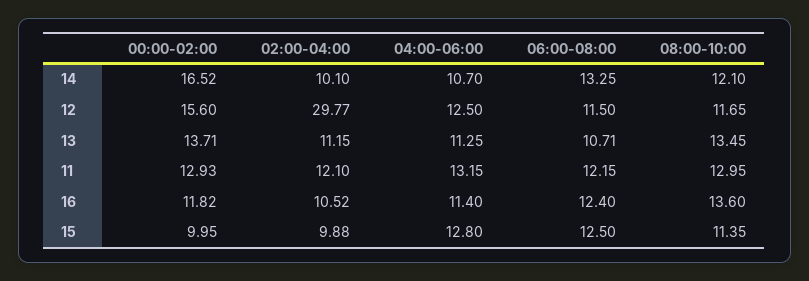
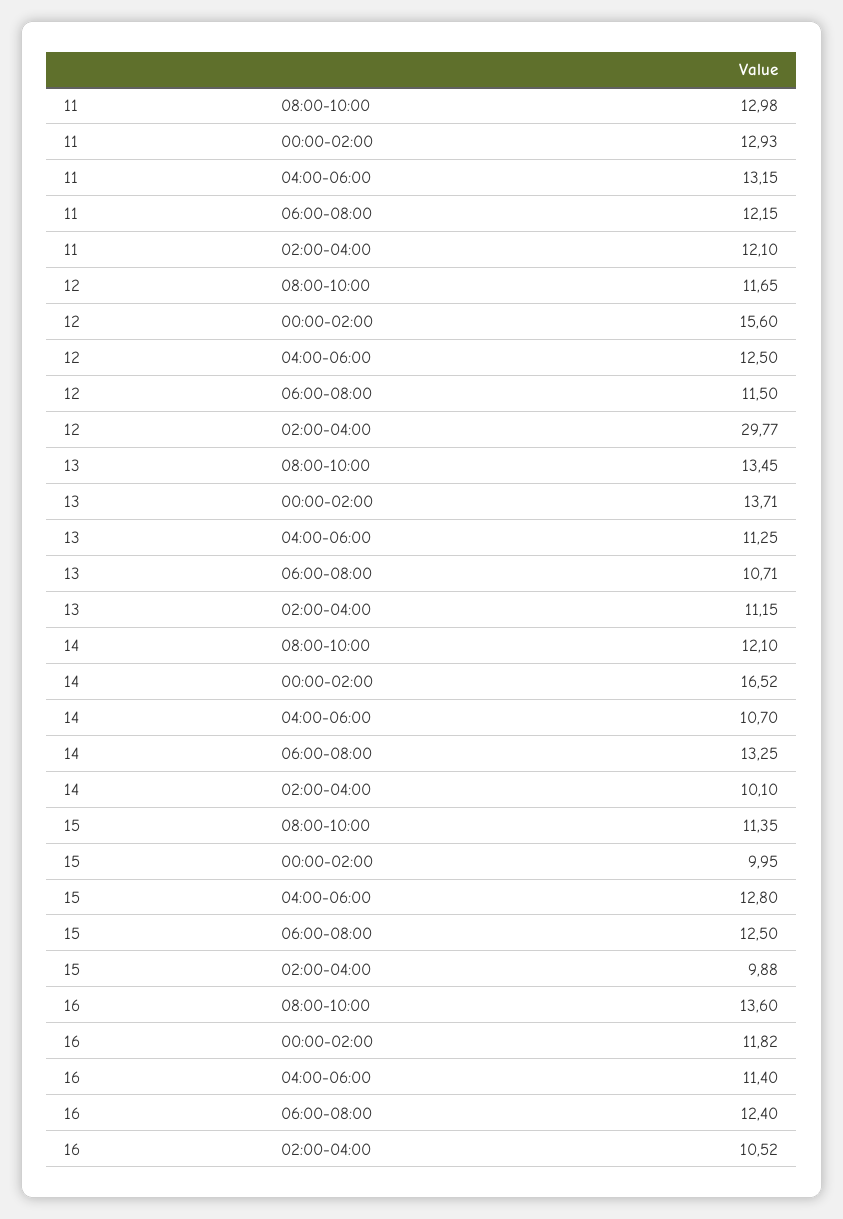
08:00-10:00, 11: 12.95 -> 12.98

